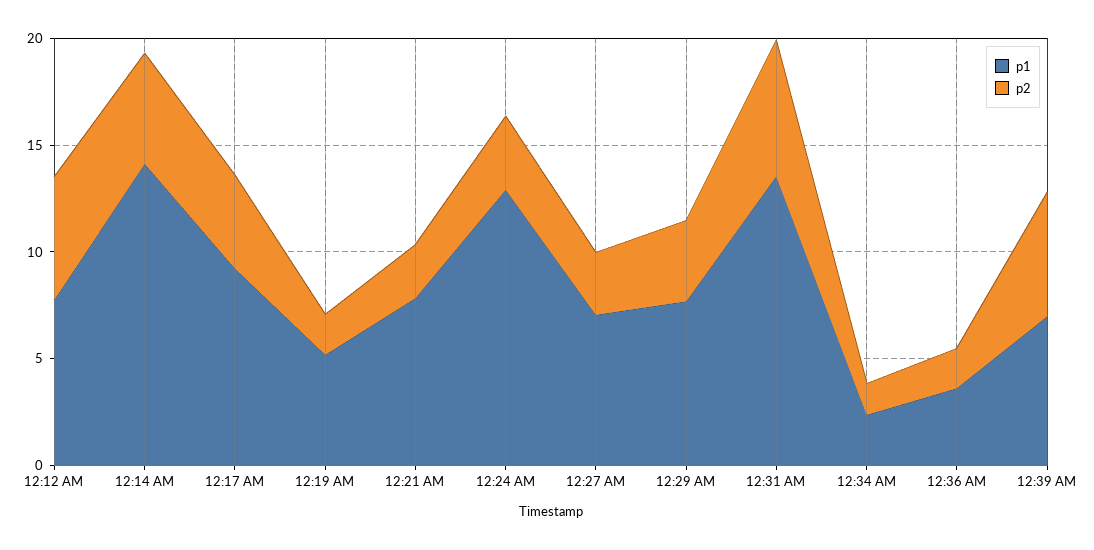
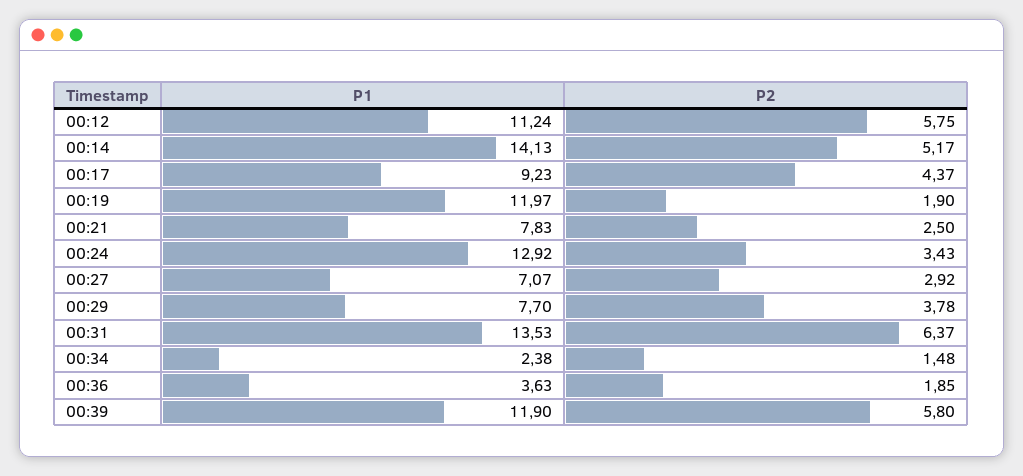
p1, 12:12 AM: 8 -> 11.24
p1, 12:19 AM: 5 -> 11.97
p1, 12:39 AM: 7 -> 11.9

